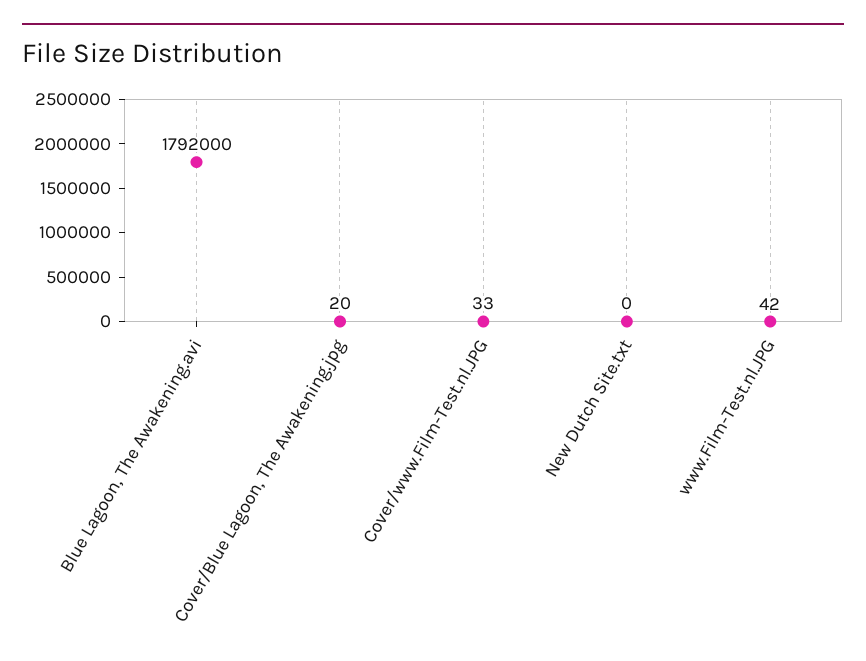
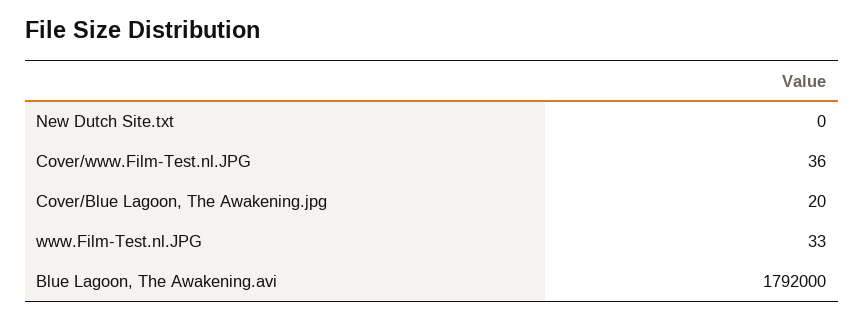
Cover/www.Film-Test.nl.JPG: 33 -> 36
www.Film-Test.nl.JPG: 42 -> 33

